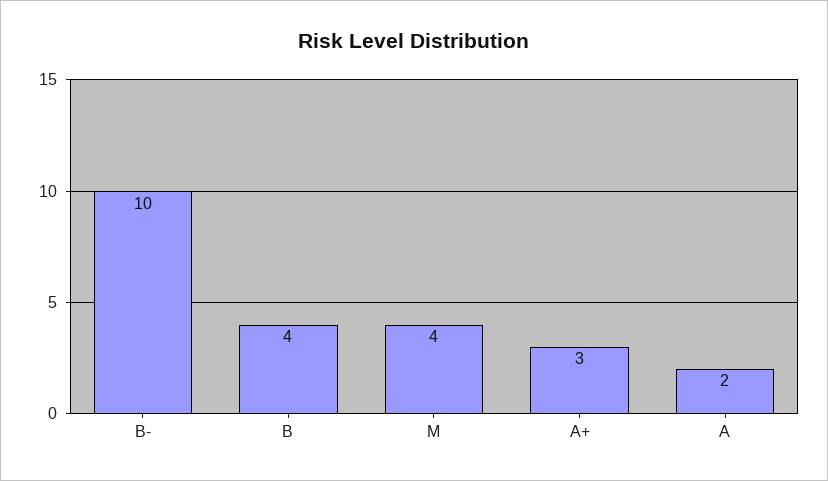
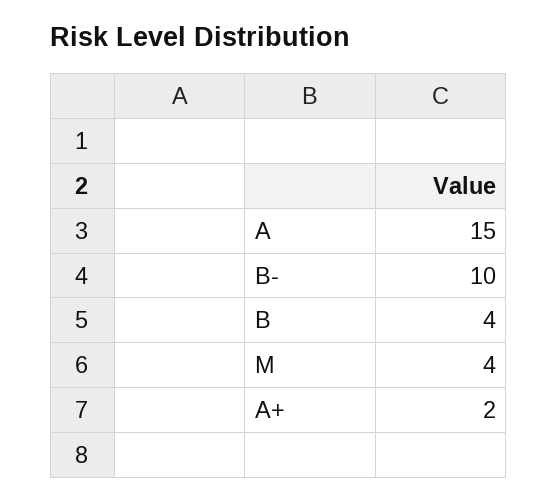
A+: 3 -> 2
A: 2 -> 15

